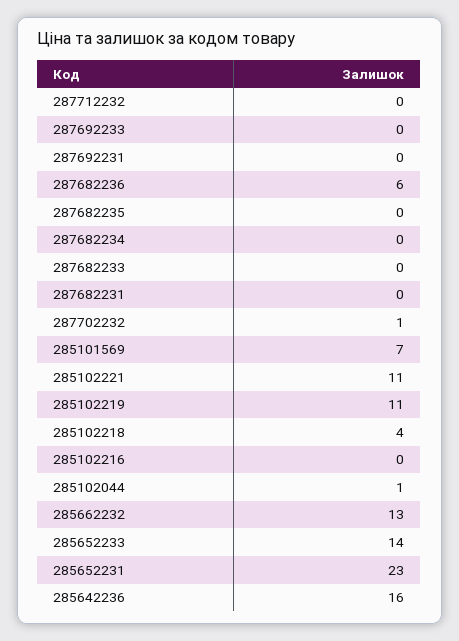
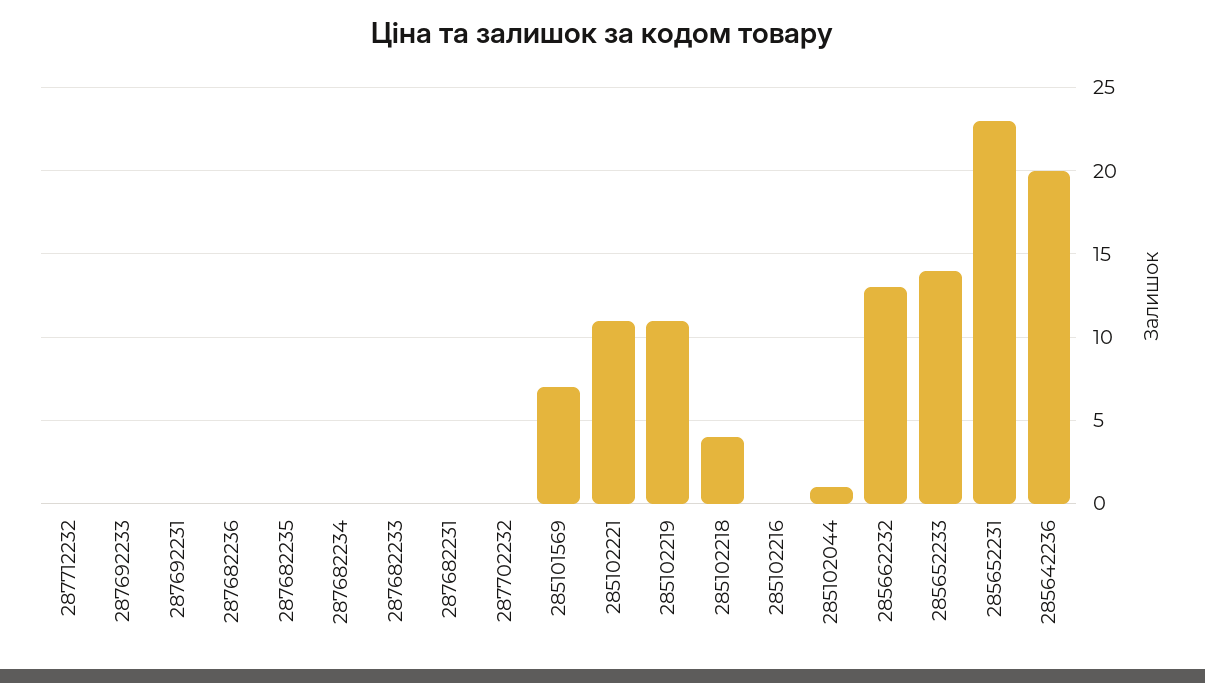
287682236: 6 -> 0
287702232: 1 -> 0
285642236: 16 -> 20

